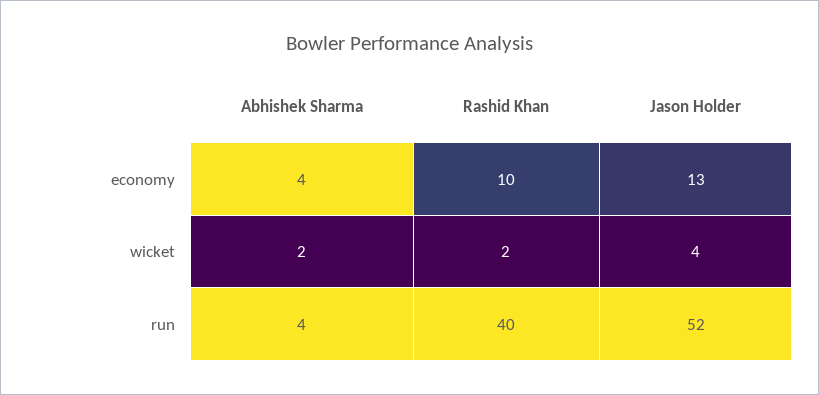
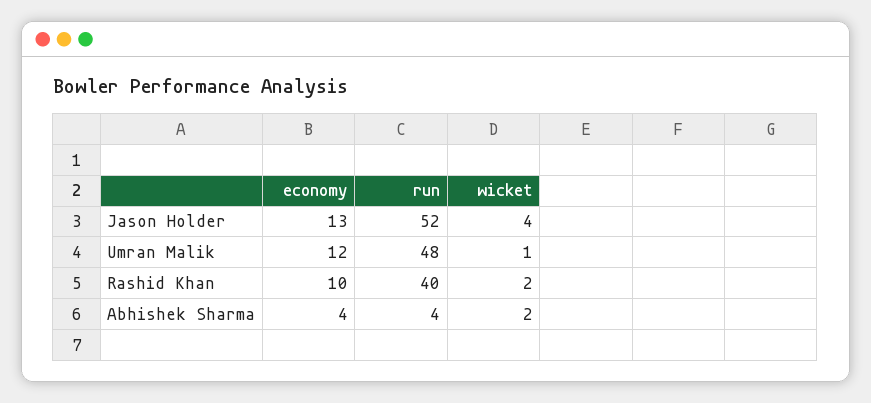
Umran Malik, economy: none -> 12
Umran Malik, run: none -> 48
Umran Malik, wicket: none -> 1

